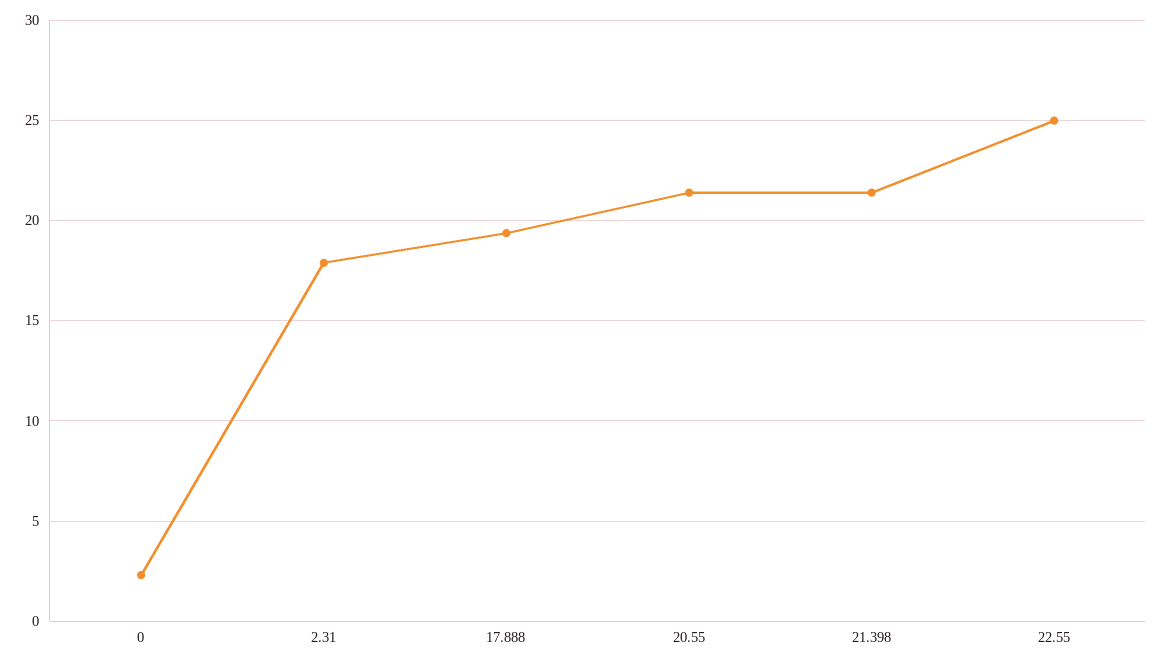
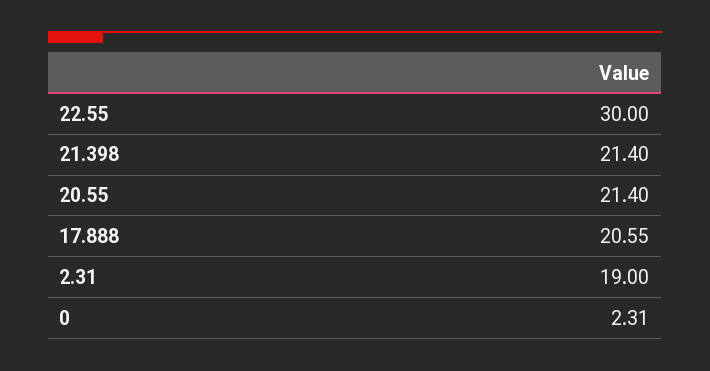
2.31: 18 -> 19
17.888: 19.5 -> 20.55
22.55: 25 -> 30

